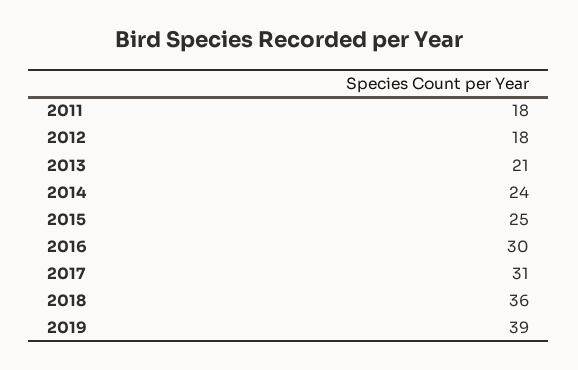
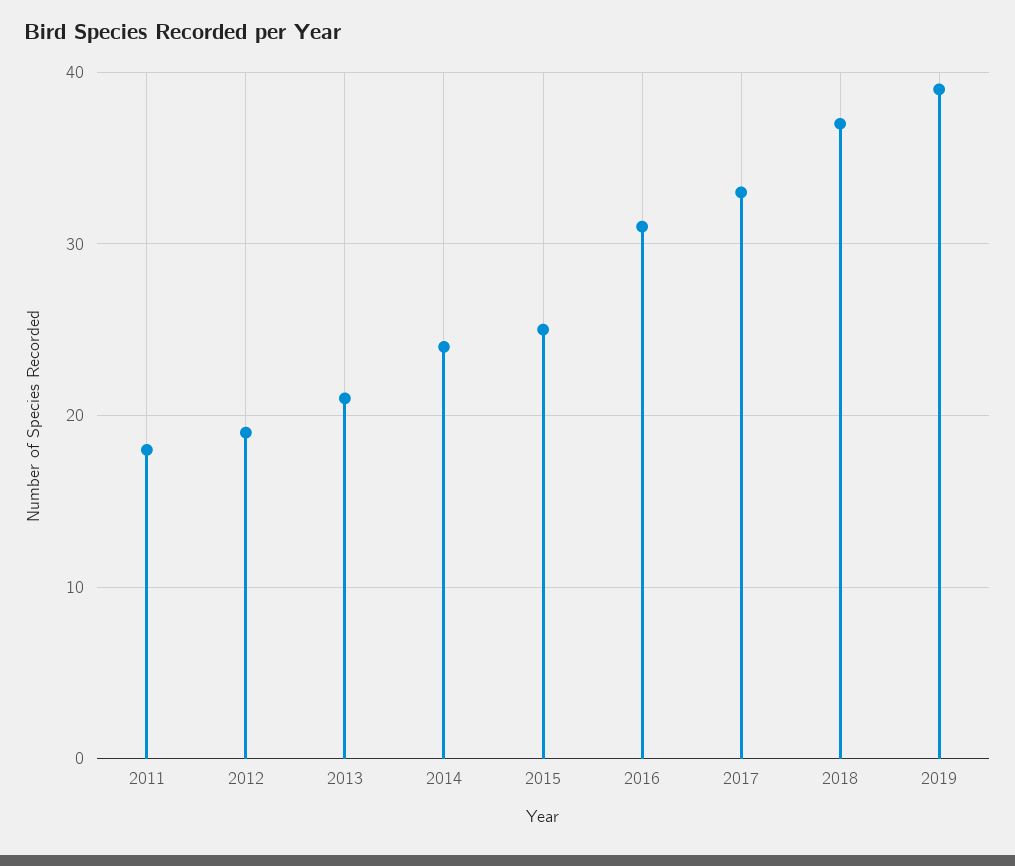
2012: 18 -> 19
2016: 30 -> 31
2017: 31 -> 33
2018: 36 -> 37

